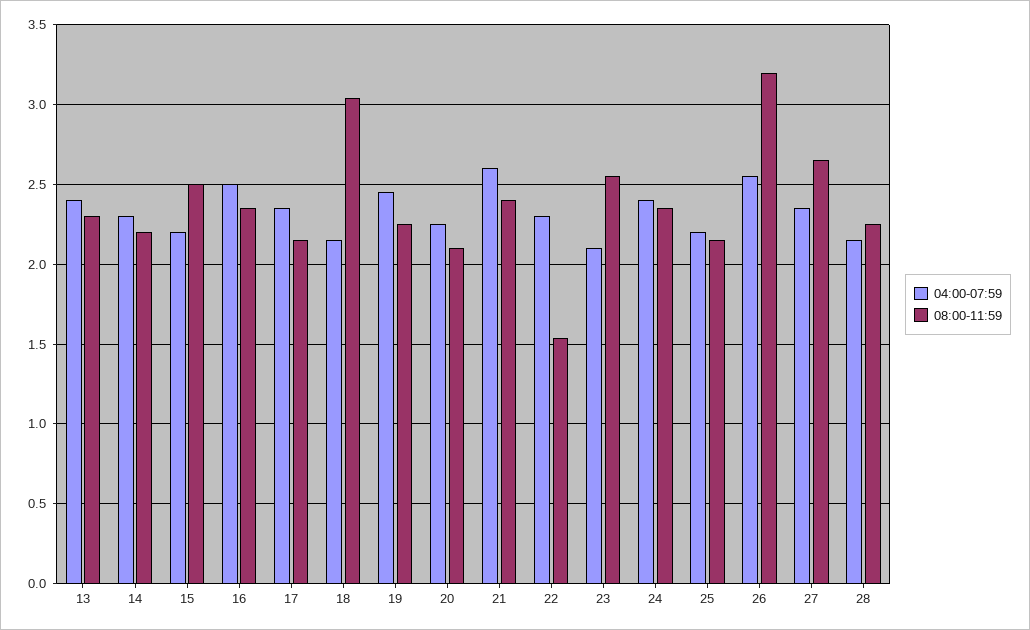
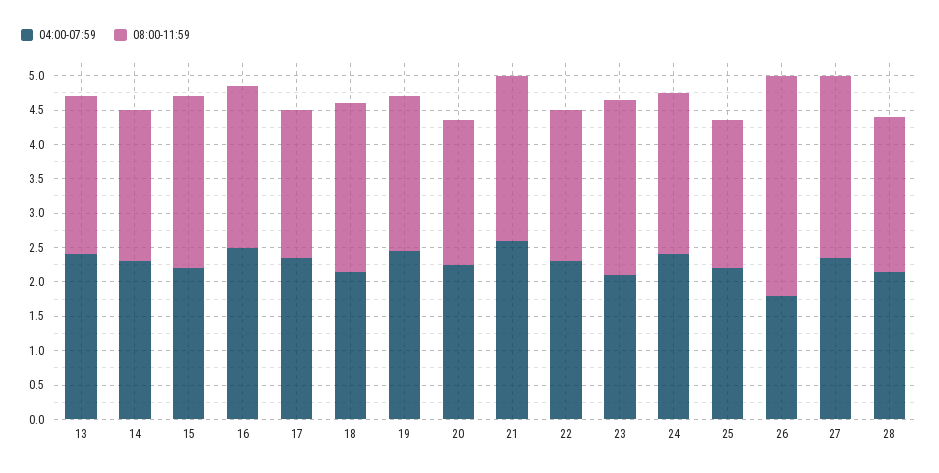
08:00-11:59, 18: 3.05 -> 2.5
08:00-11:59, 22: 1.55 -> 2.25
04:00-07:59, 26: 2.55 -> 1.75

